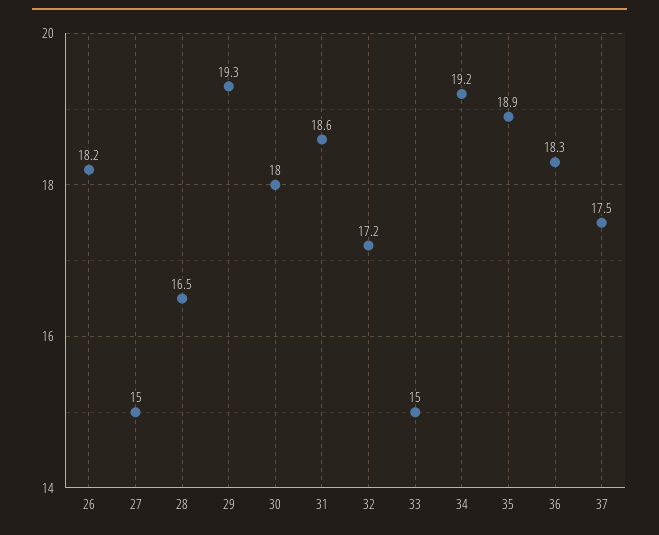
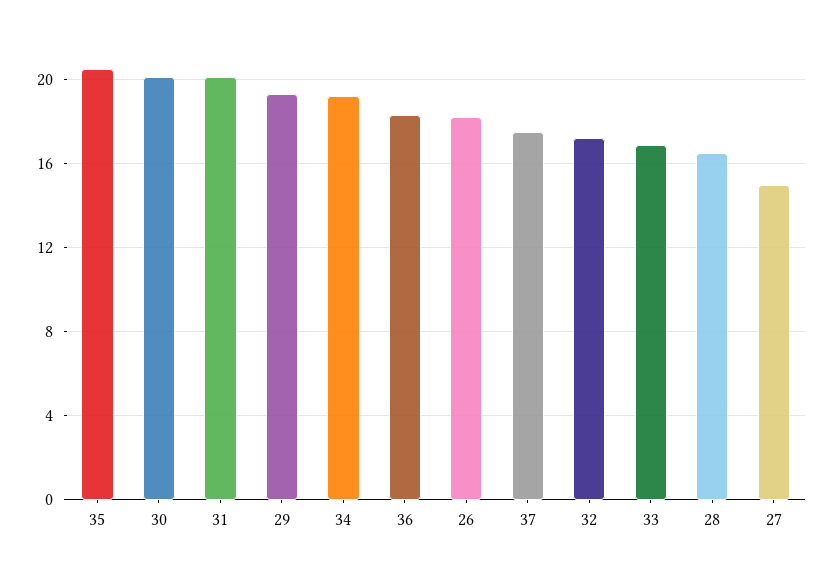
30: 18 -> 20
31: 18.6 -> 20
33: 15 -> 17
35: 18.9 -> 20.5

